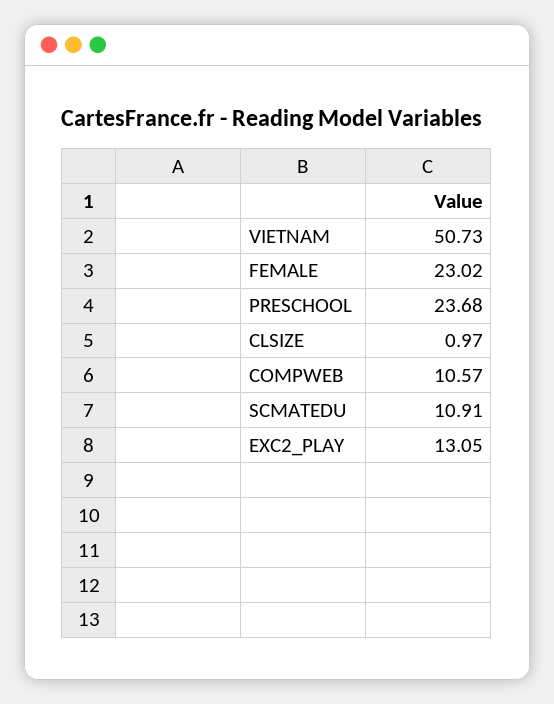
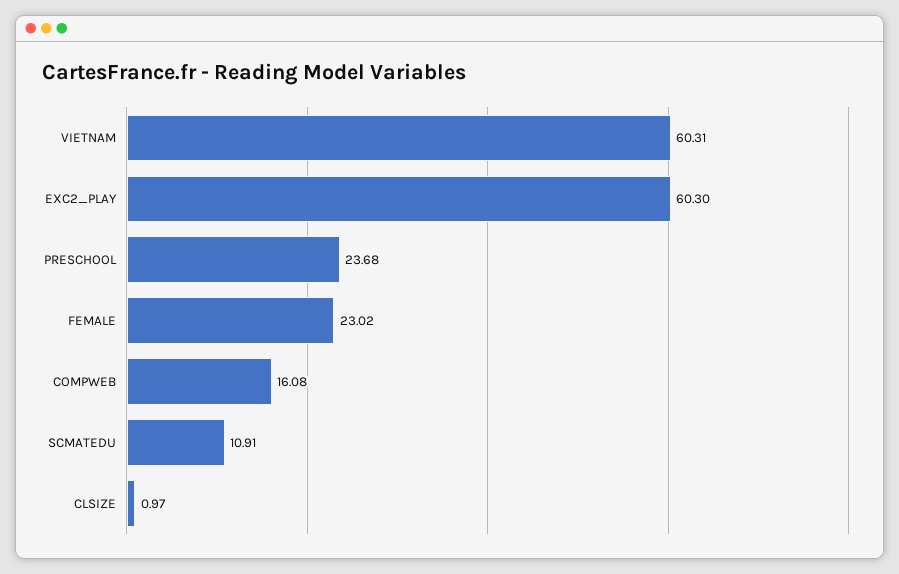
VIETNAM: 50.73 -> 60.31
COMPWEB: 10.57 -> 16.08
EXC2_PLAY: 13.05 -> 60.3

